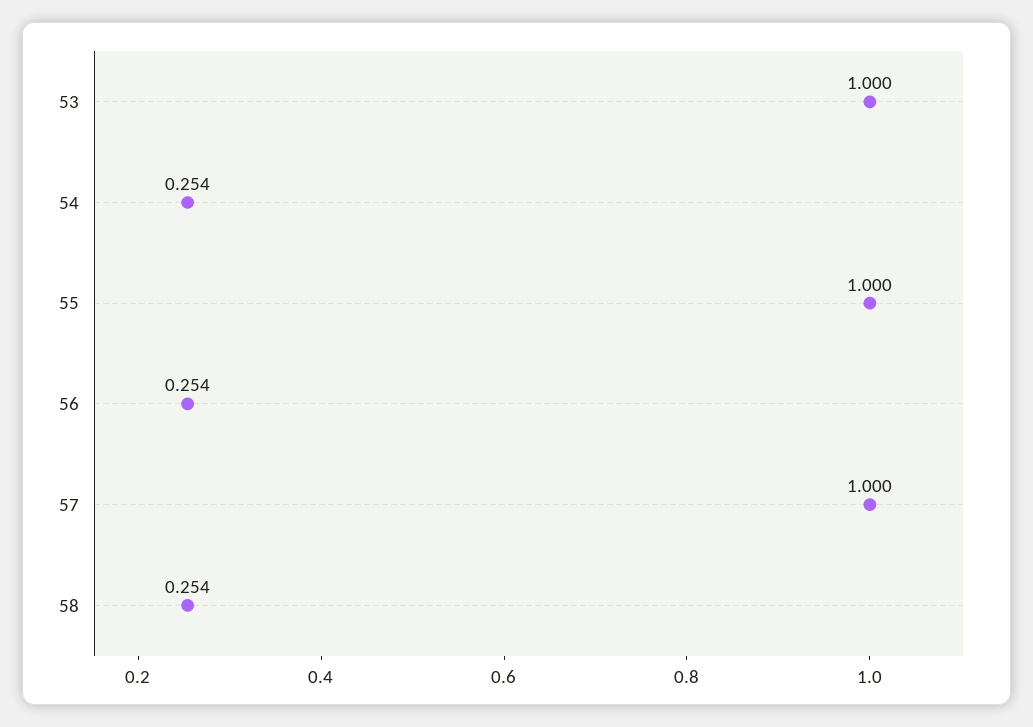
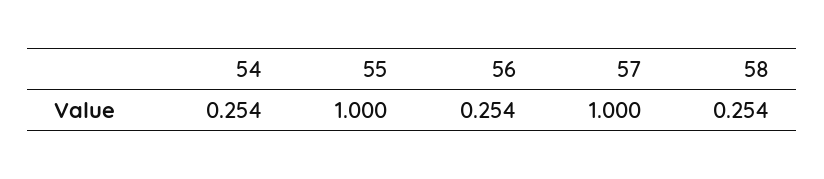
53: 1 -> none

